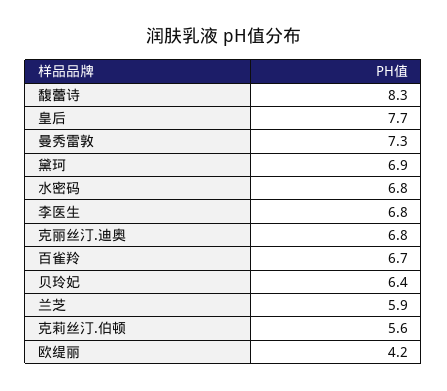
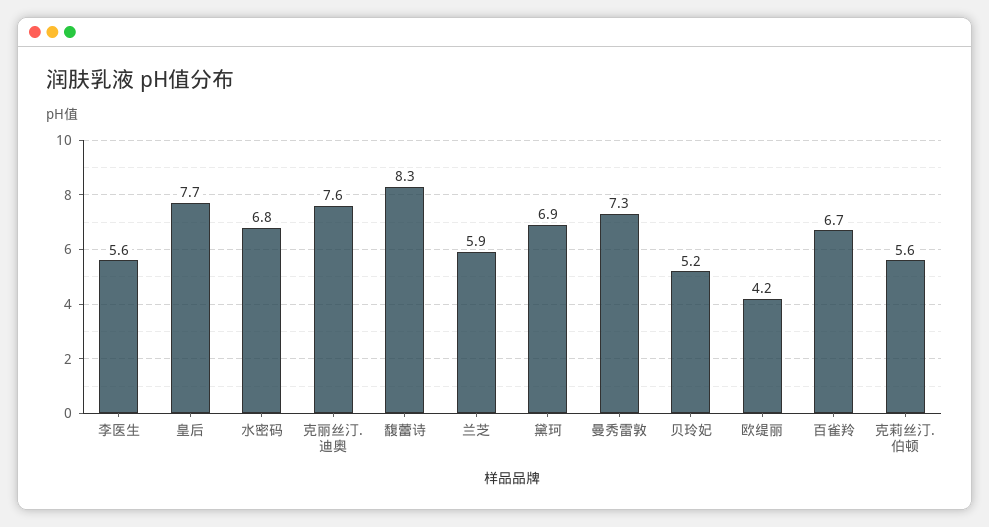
李医生: 6.8 -> 5.6
克丽丝汀.迪奥: 6.8 -> 7.6
贝玲妃: 6.4 -> 5.2

